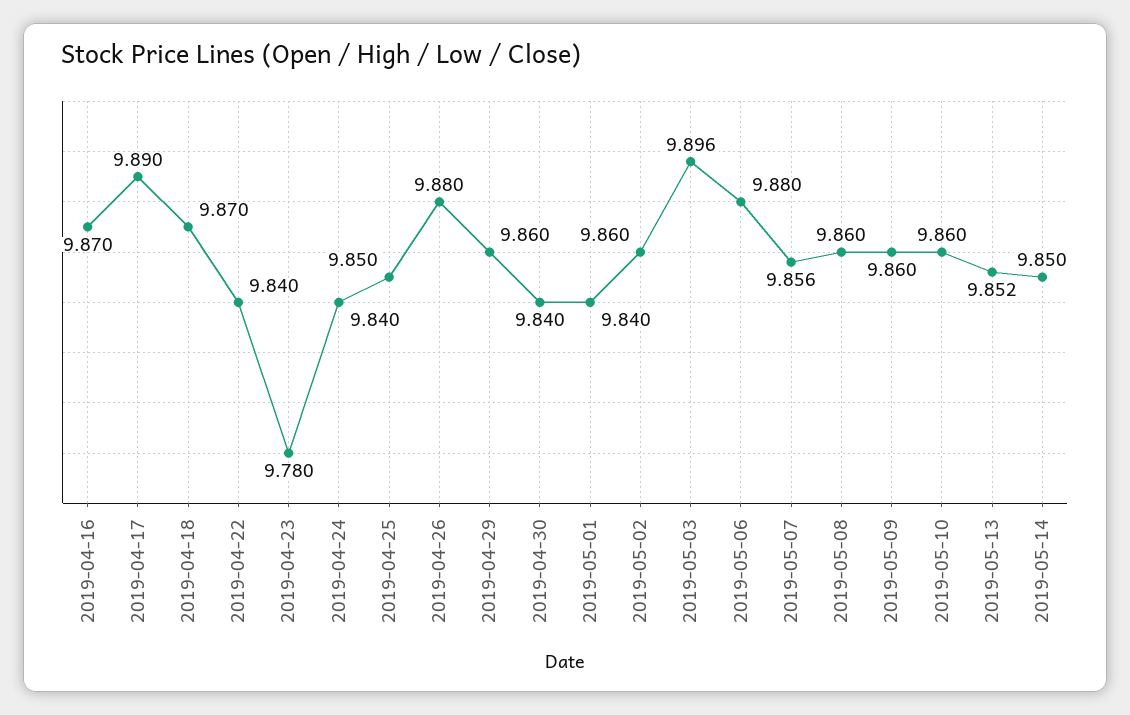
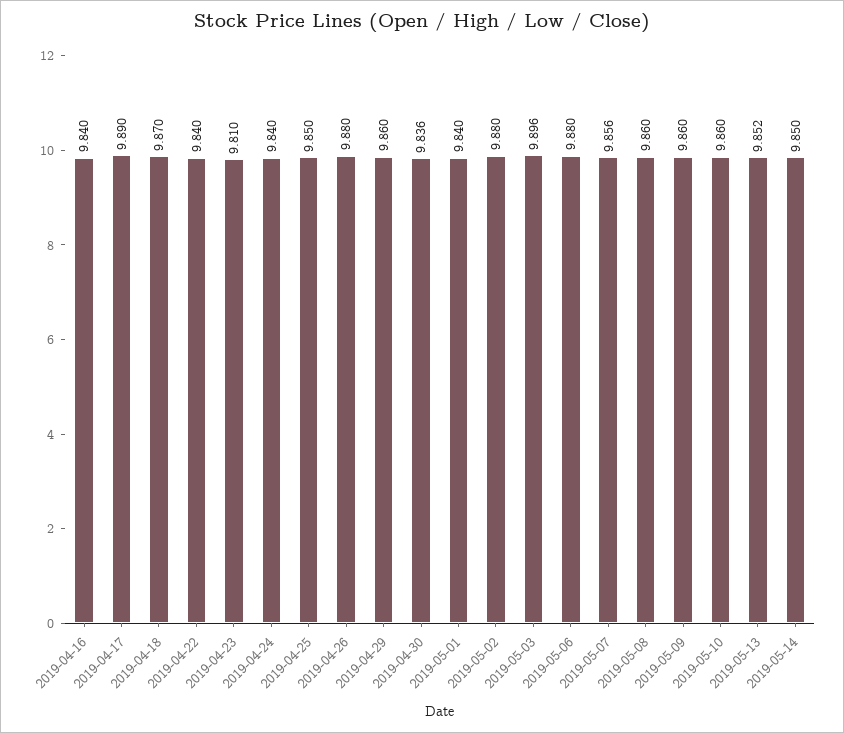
2019-04-16: 9.87 -> 9.84
2019-04-23: 9.78 -> 9.81
2019-04-30: 9.84 -> 9.836
2019-05-02: 9.86 -> 9.88

